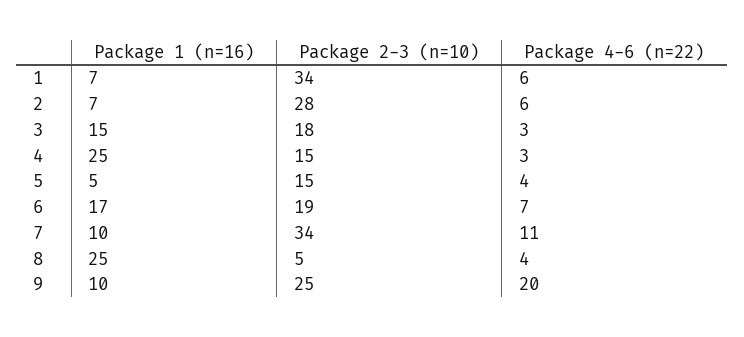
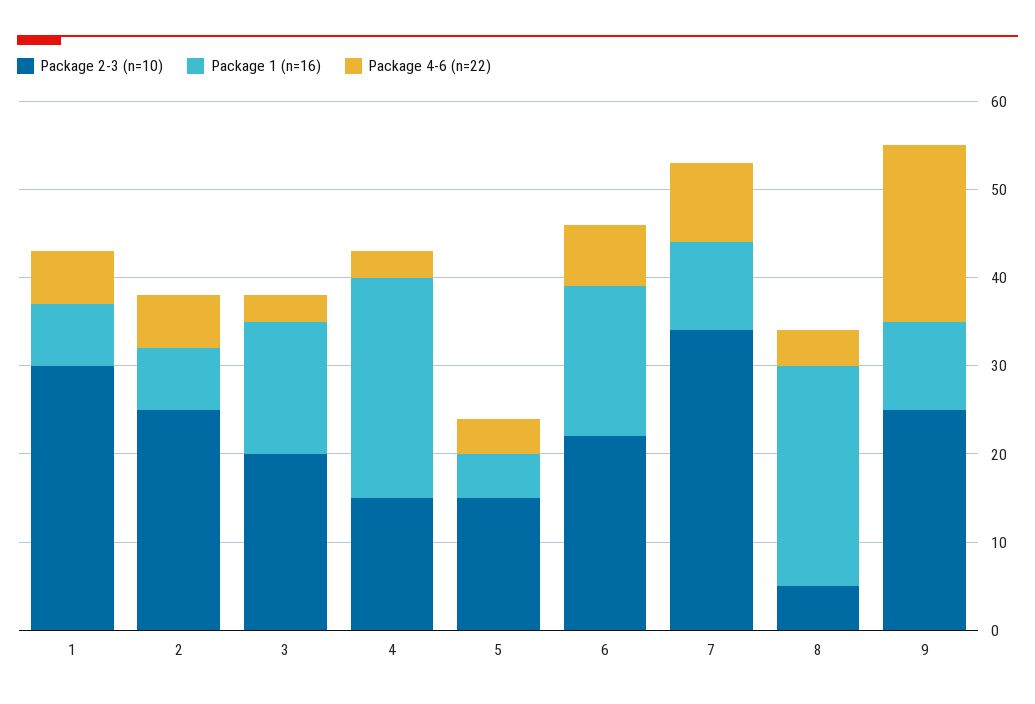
Package 2-3 (n=10), 1: 34 -> 30
Package 2-3 (n=10), 2: 28 -> 25
Package 2-3 (n=10), 3: 18 -> 20
Package 2-3 (n=10), 6: 19 -> 22
Package 4-6 (n=22), 7: 11 -> 9

